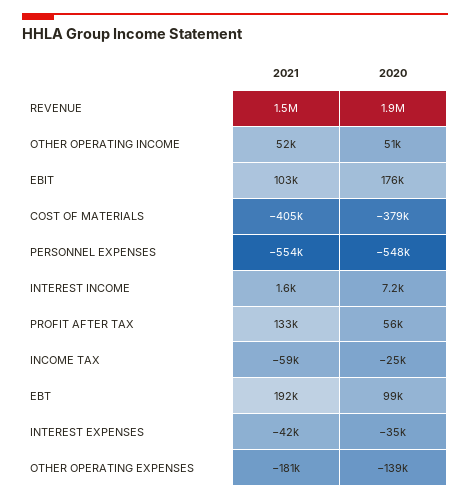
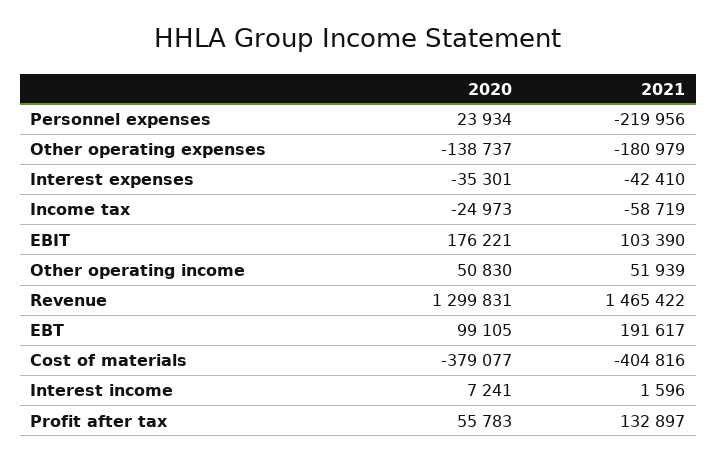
2020, REVENUE: 1900000 -> 1299831
2021, PERSONNEL EXPENSES: -554000 -> -219956
2020, PERSONNEL EXPENSES: -548000 -> 23934

